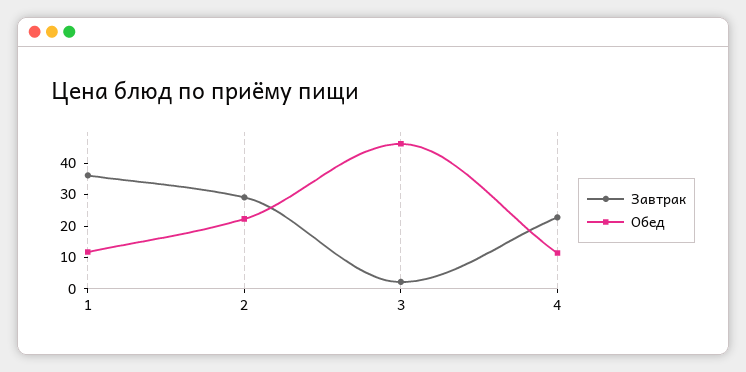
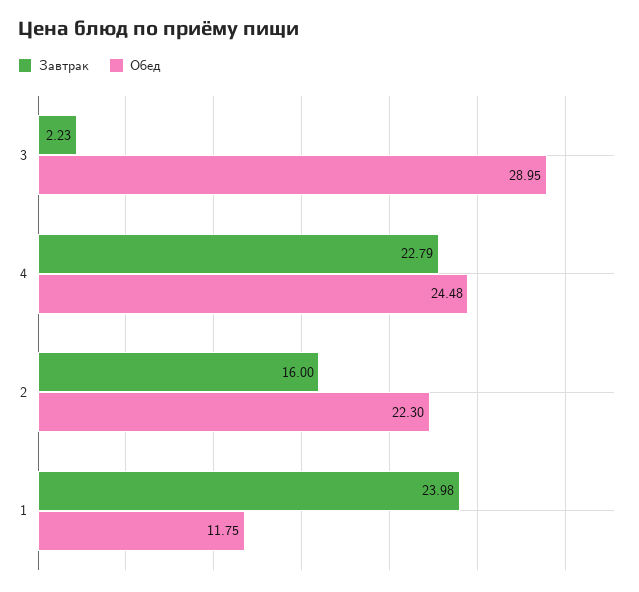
Завтрак, 1: 35 -> 23.98
Завтрак, 2: 30 -> 16
Обед, 3: 45 -> 28.95
Обед, 4: 10 -> 24.48

